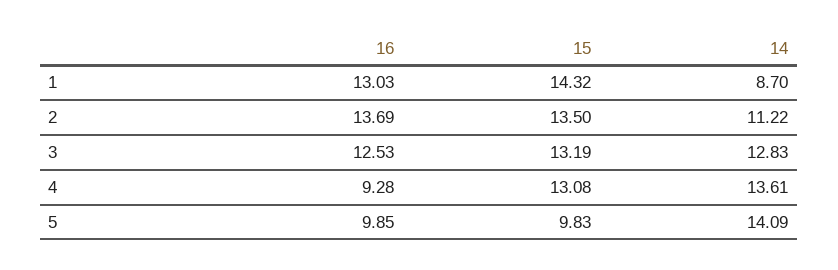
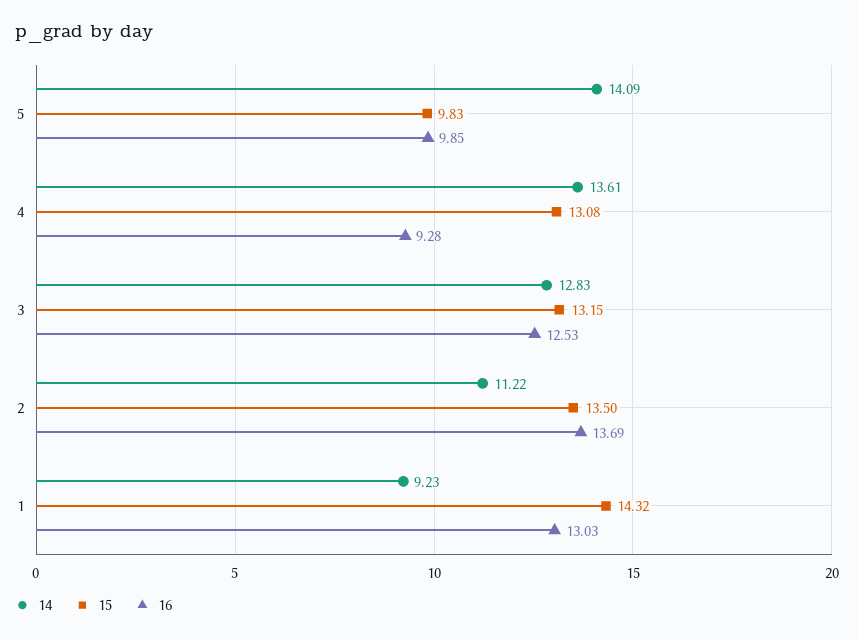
14, 1: 8.7 -> 9.23
15, 3: 13.19 -> 13.15

